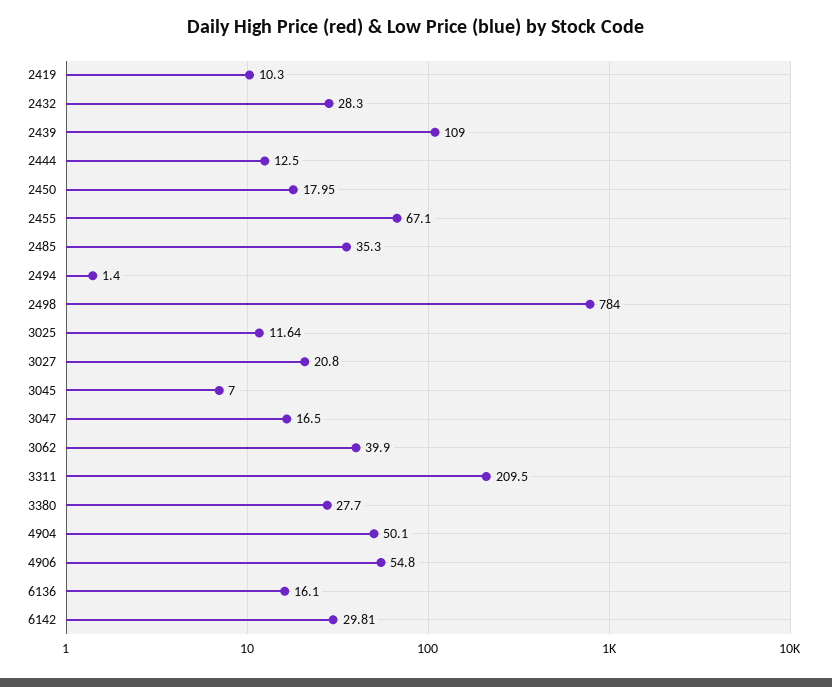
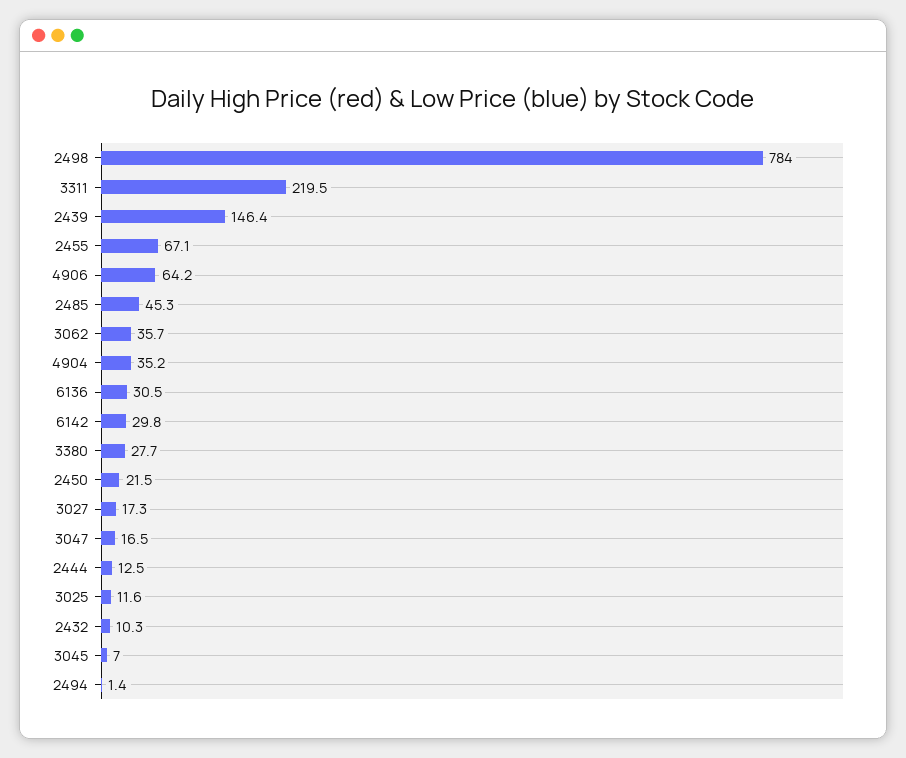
2419: 10.3 -> none
2432: 28.3 -> 10.3
2439: 109 -> 146.4
2450: 17.95 -> 21.5
2485: 35.3 -> 45.3
3027: 20.8 -> 17.3
3062: 39.9 -> 35.7
3311: 209.5 -> 219.5
4904: 50.1 -> 35.2
4906: 54.8 -> 64.2
6136: 16.1 -> 30.5

